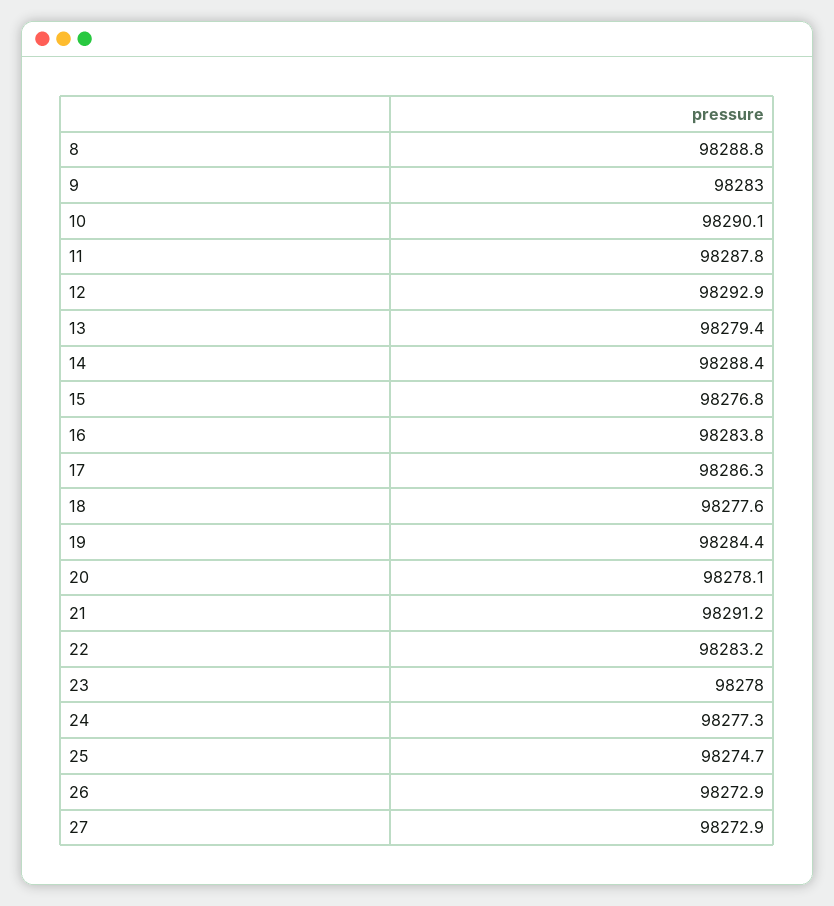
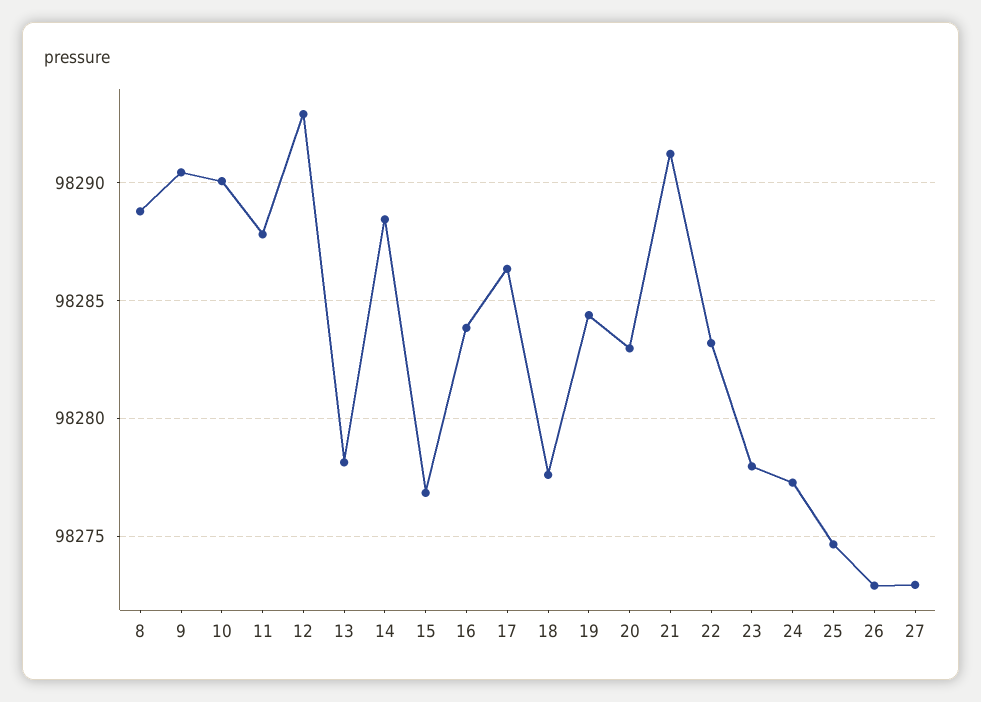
9: 98283 -> 98290.5
13: 98279.4 -> 98278
20: 98278.1 -> 98283

